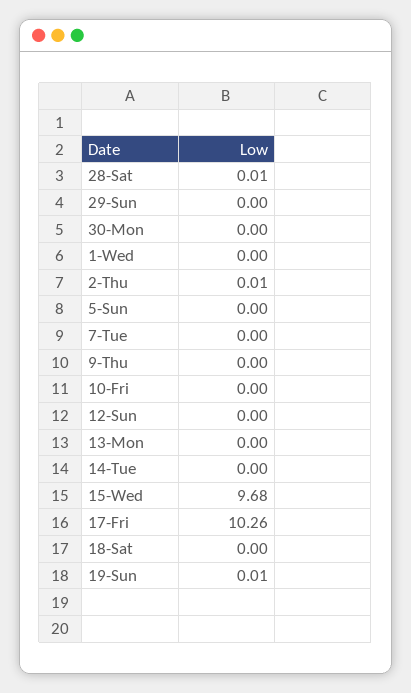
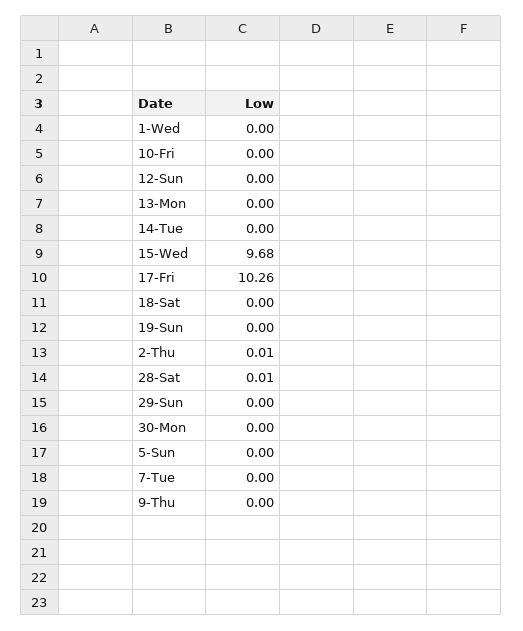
19-Sun: 0.01 -> 0

